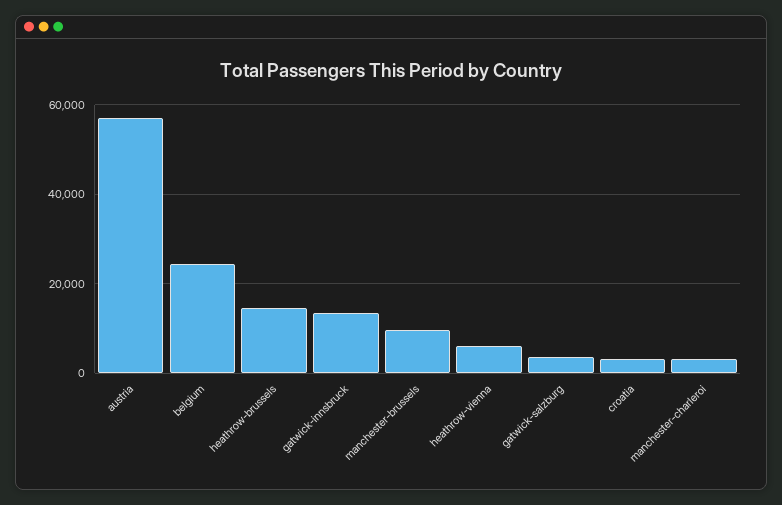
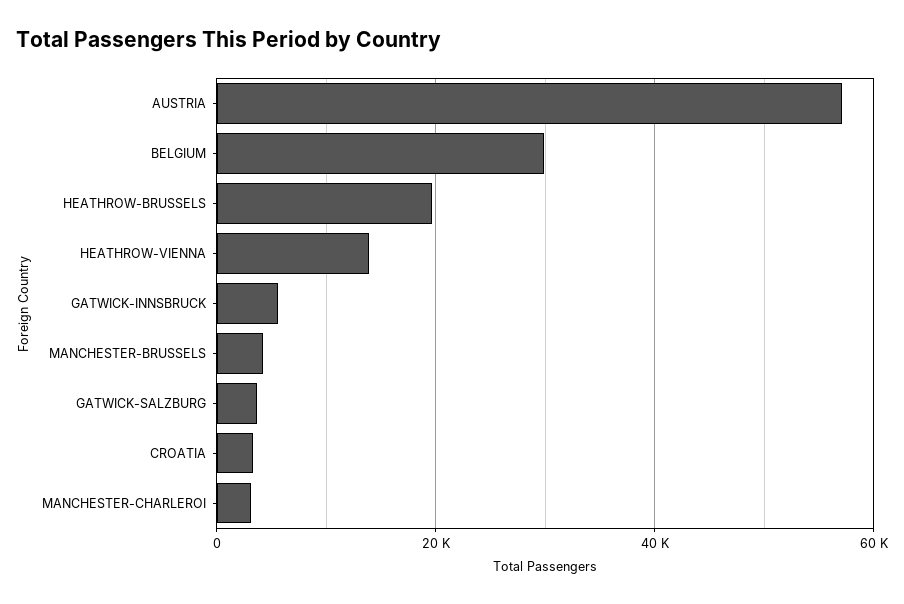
belgium: 24000 -> 30000
heathrow-brussels: 14000 -> 20000
gatwick-innsbruck: 14000 -> 6000
manchester-brussels: 10000 -> 4000
heathrow-vienna: 6000 -> 14000

